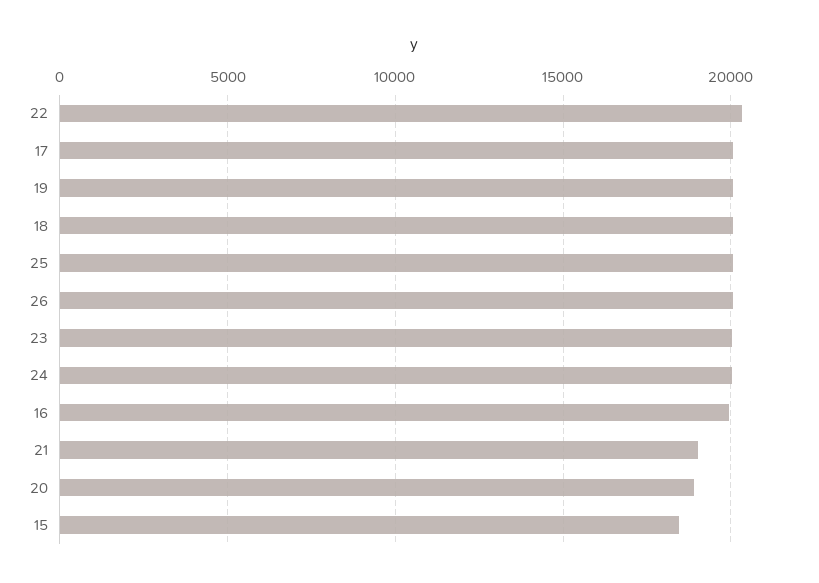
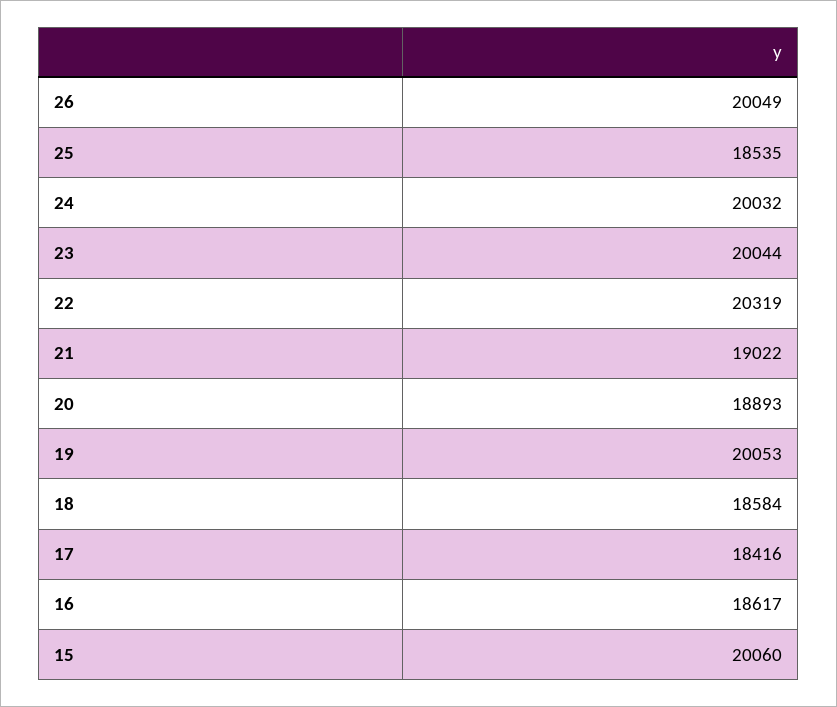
17: 20000 -> 18416
18: 20000 -> 18584
25: 20000 -> 18535
16: 20000 -> 18617
15: 18500 -> 20060

